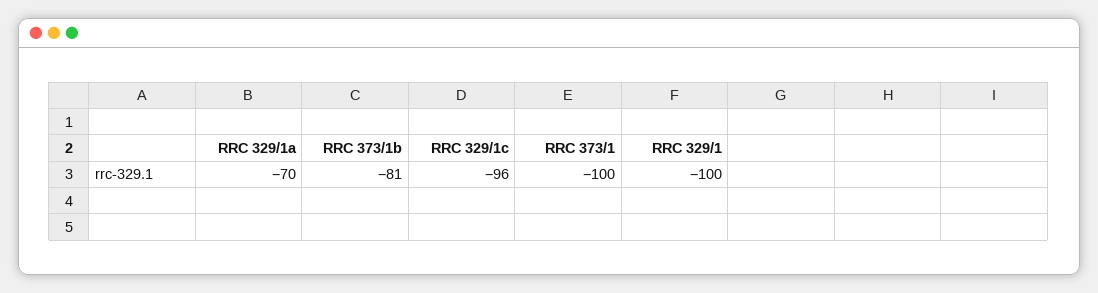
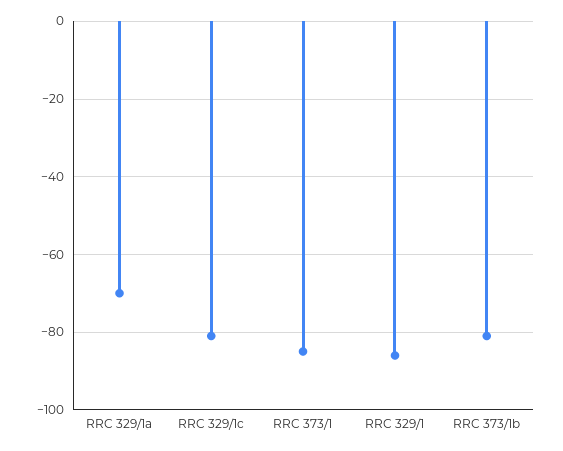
RRC 329/1c: -96 -> -80
RRC 373/1: -100 -> -85
RRC 329/1: -100 -> -85

